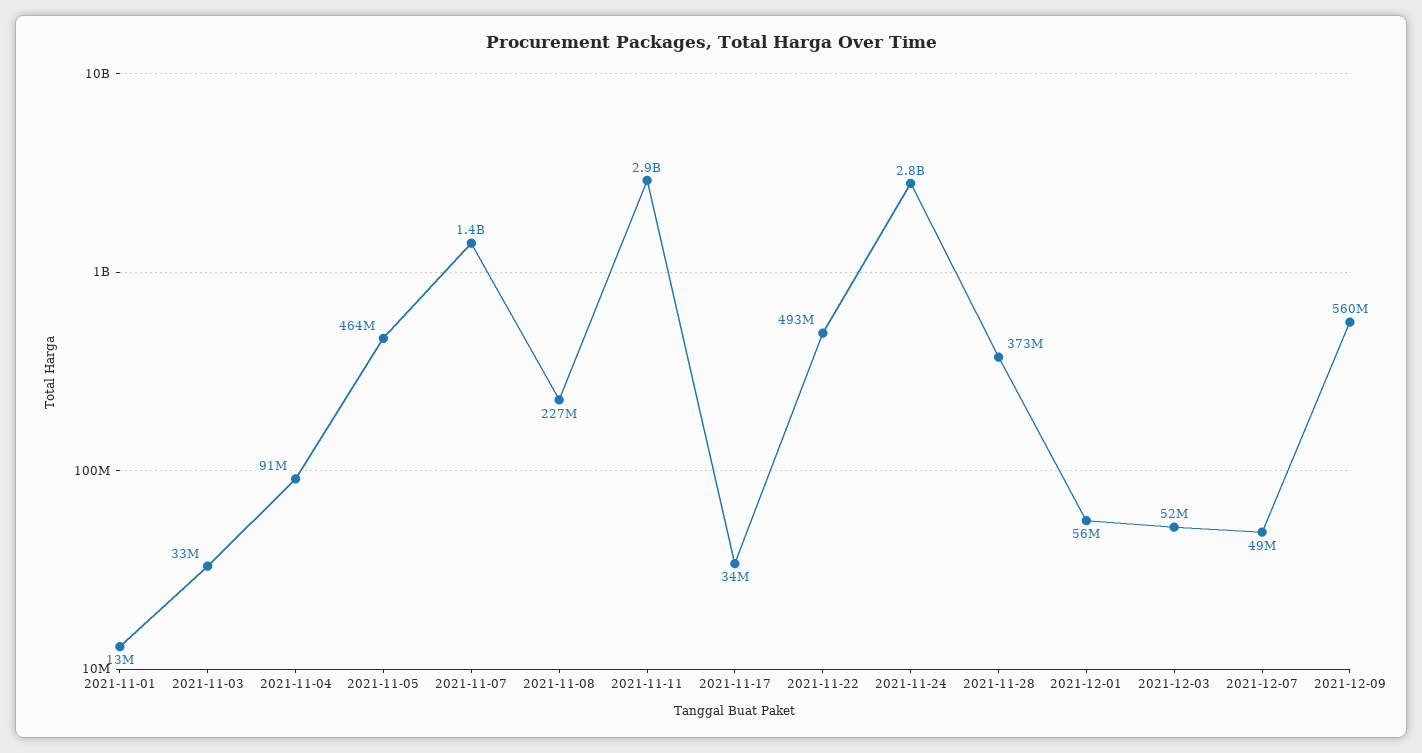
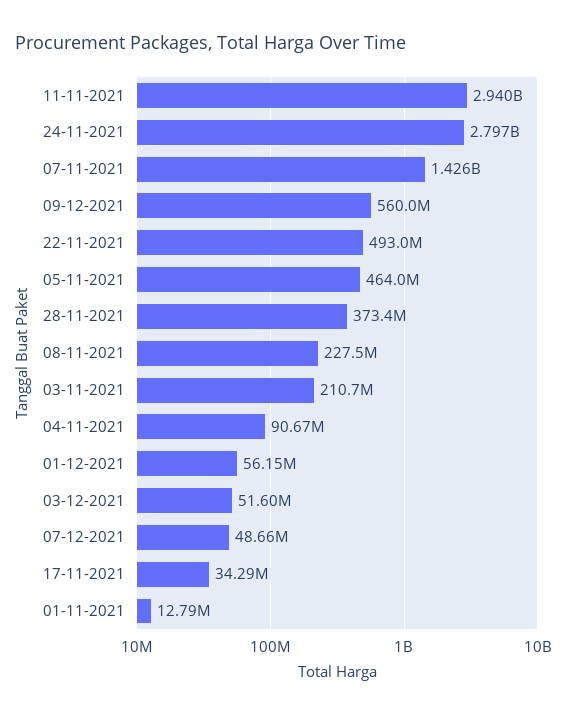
2021-11-03: 33000000 -> 210700000

